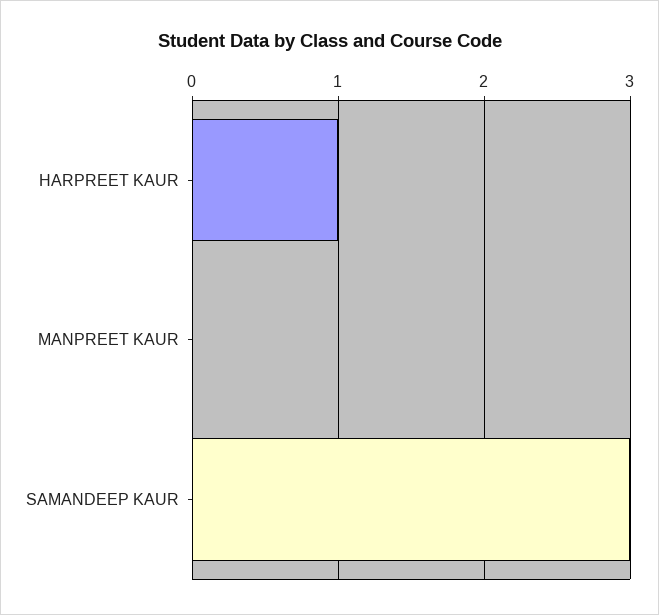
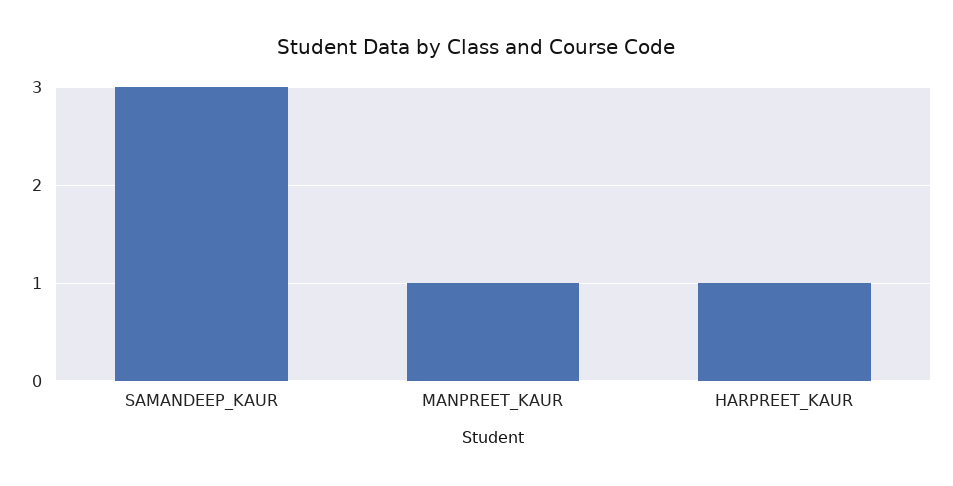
MANPREET KAUR: 0 -> 1

